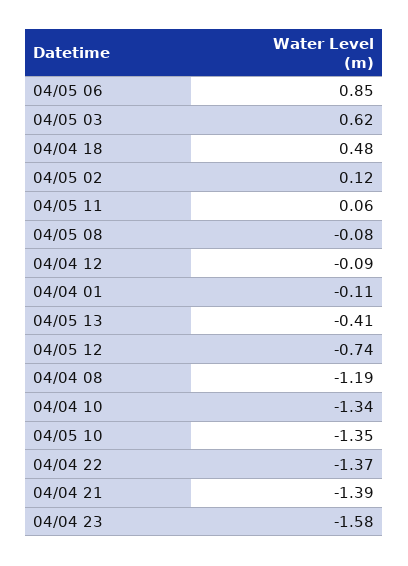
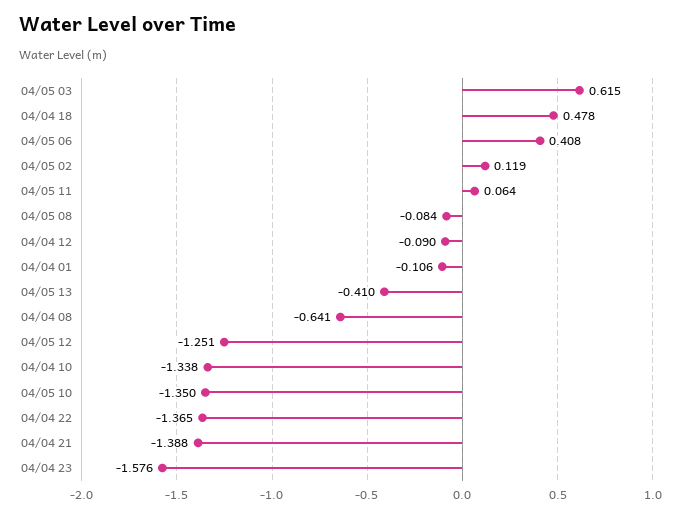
04/05 06: 0.85 -> 0.408
04/05 12: -0.74 -> -1.251
04/04 08: -1.19 -> -0.641

